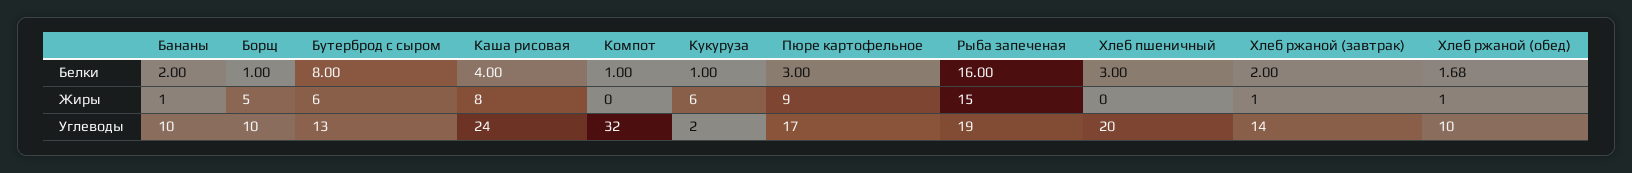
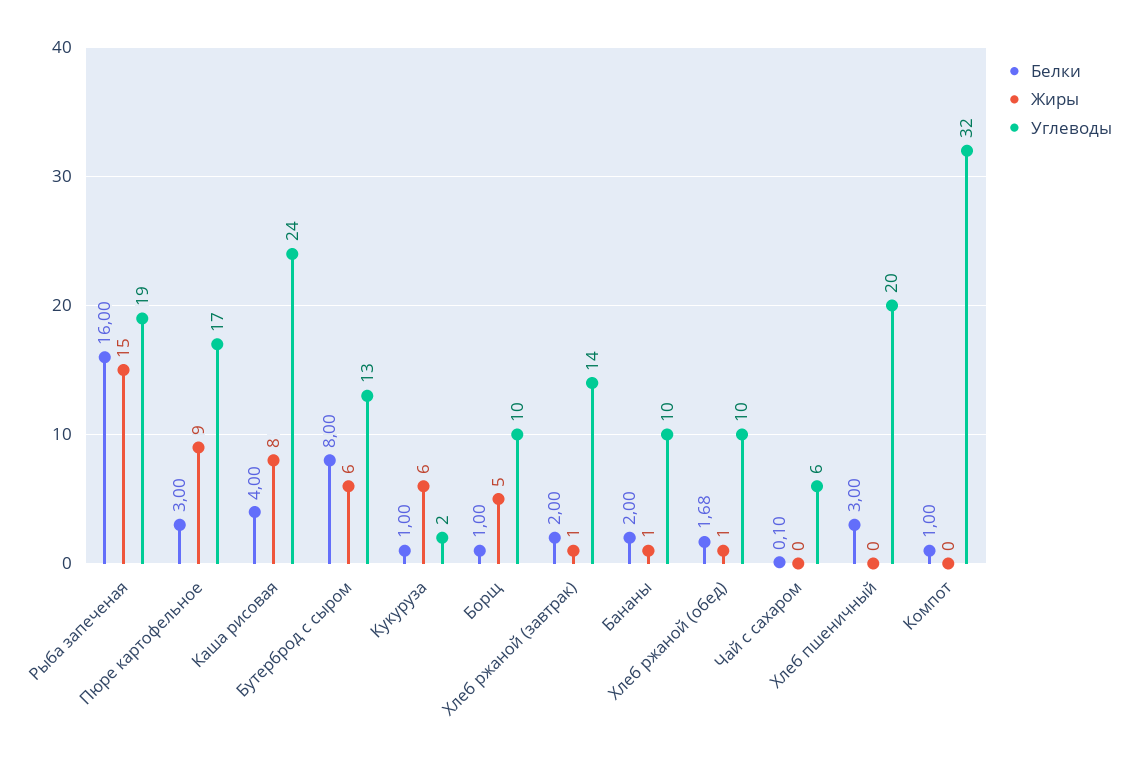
Белки, Чай с сахаром: none -> 0.1
Жиры, Чай с сахаром: none -> 0
Углеводы, Чай с сахаром: none -> 6

